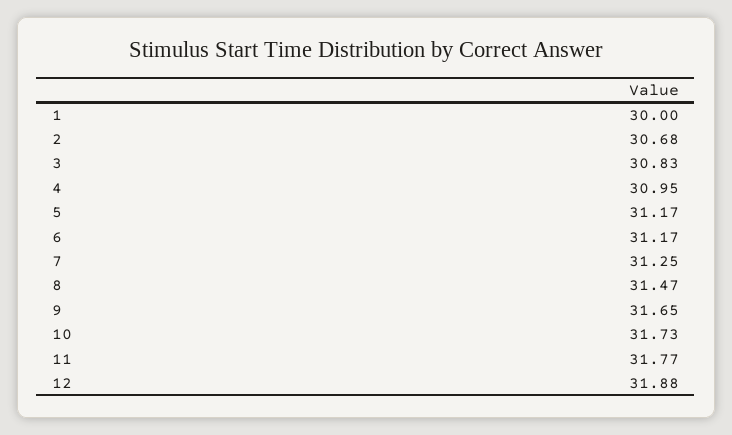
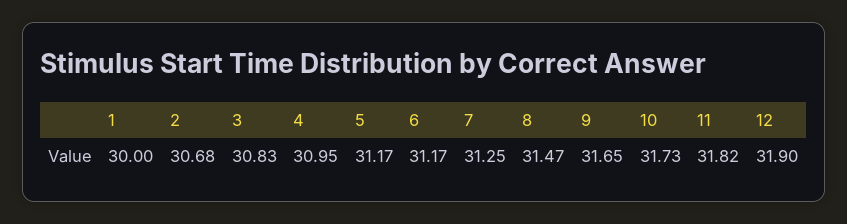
11: 31.77 -> 31.82
12: 31.88 -> 31.9

